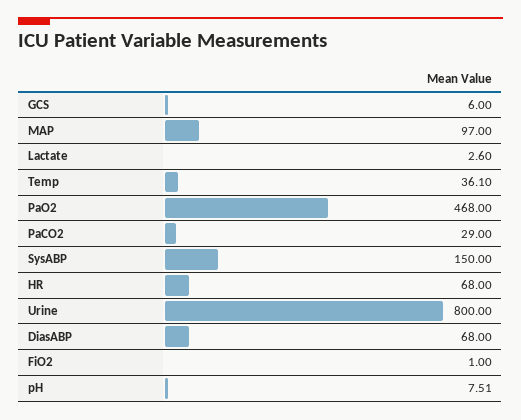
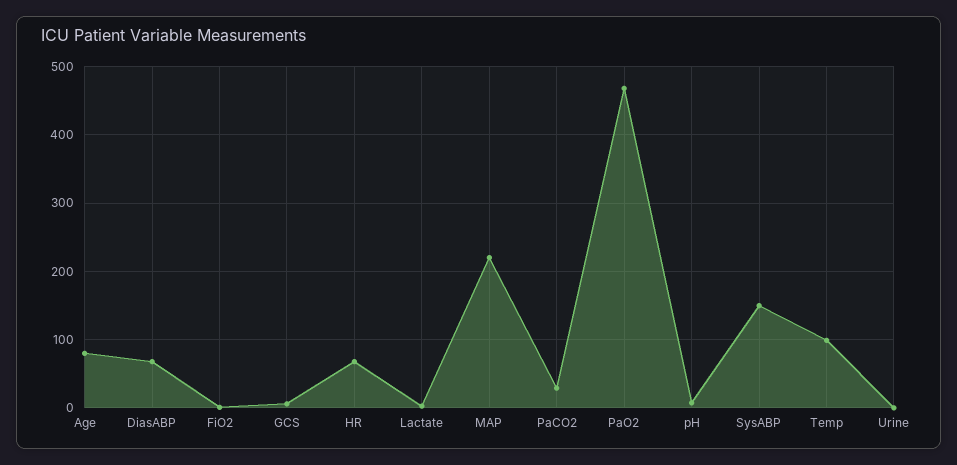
MAP: 97 -> 220
Temp: 36.1 -> 100
Urine: 800 -> 0
Age: none -> 80

